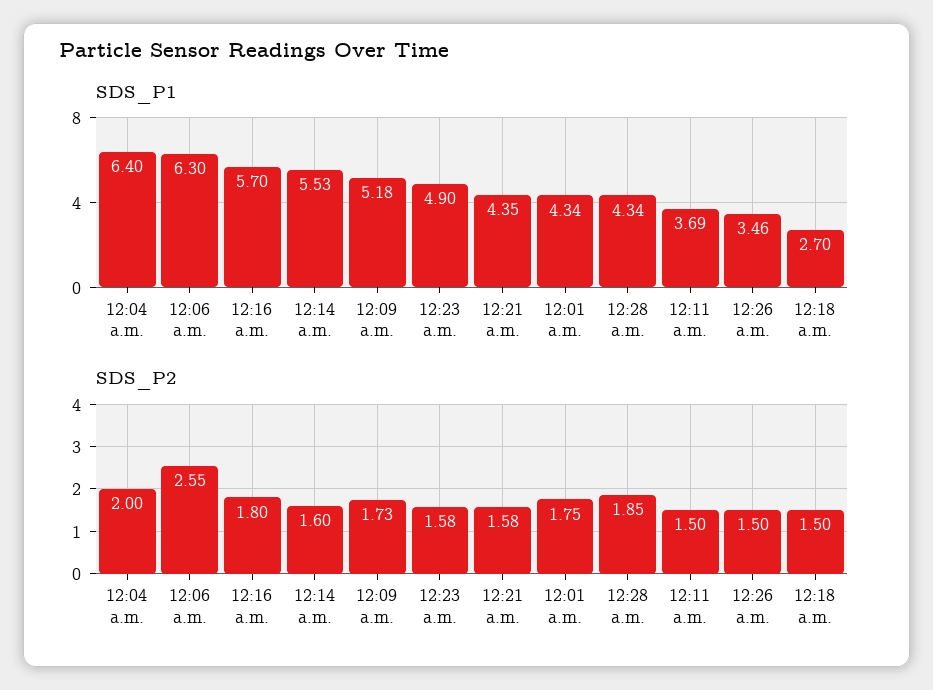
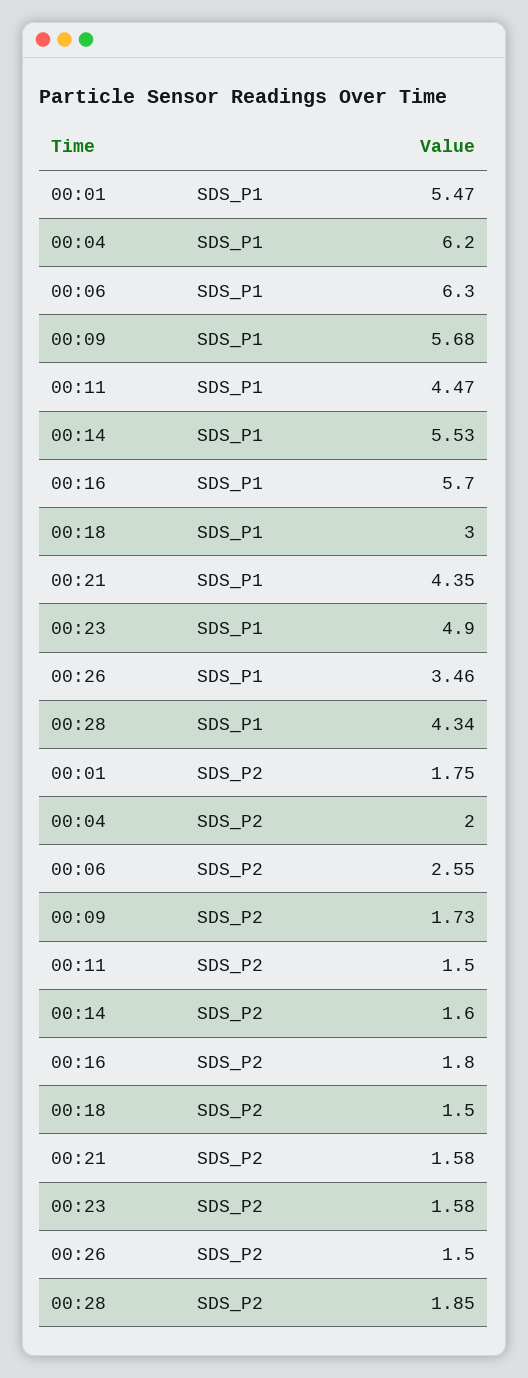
SDS_P1, 12:04 a.m.: 6.4 -> 6.2
SDS_P1, 12:09 a.m.: 5.18 -> 5.68
SDS_P1, 12:01 a.m.: 4.34 -> 5.47
SDS_P1, 12:11 a.m.: 3.69 -> 4.47
SDS_P1, 12:18 a.m.: 2.7 -> 3

